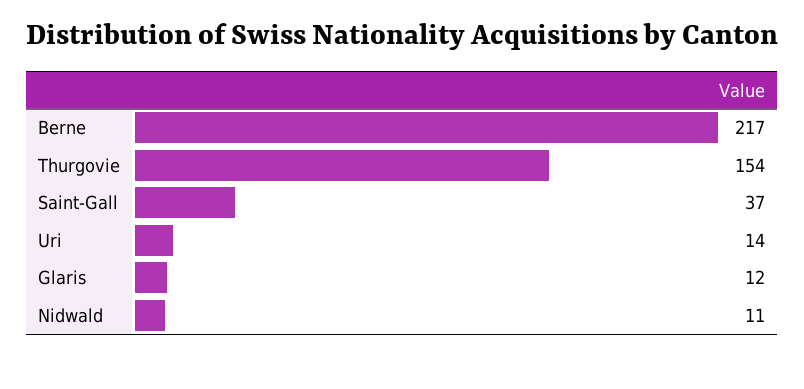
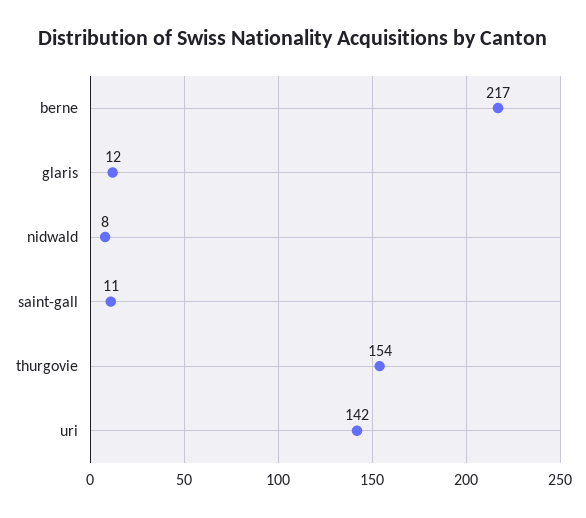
Saint-Gall: 37 -> 11
Uri: 14 -> 142
Nidwald: 11 -> 8

